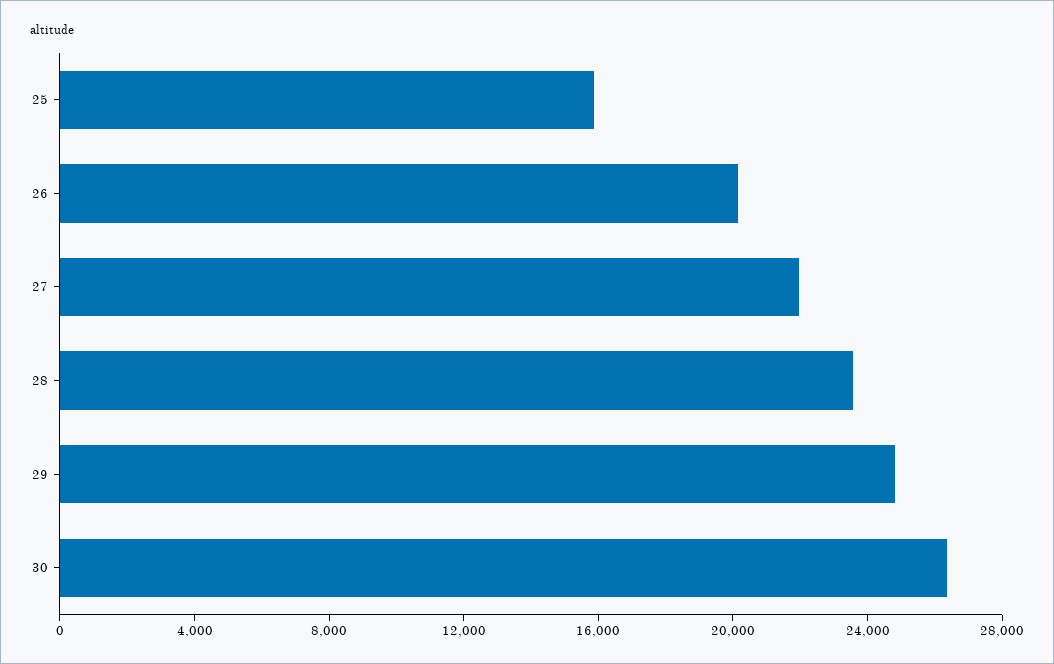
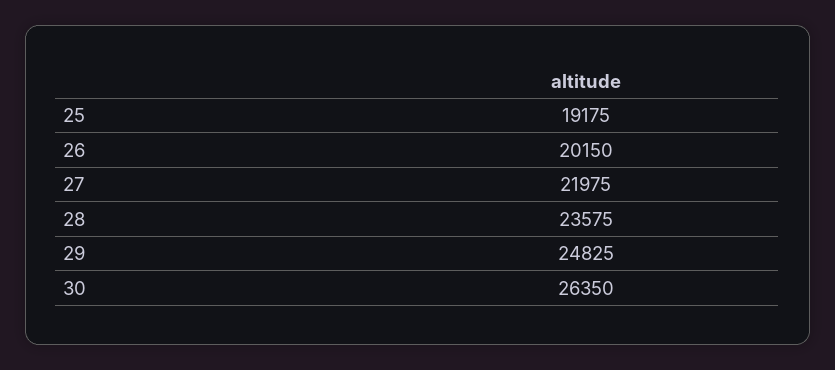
25: 16000 -> 19175

